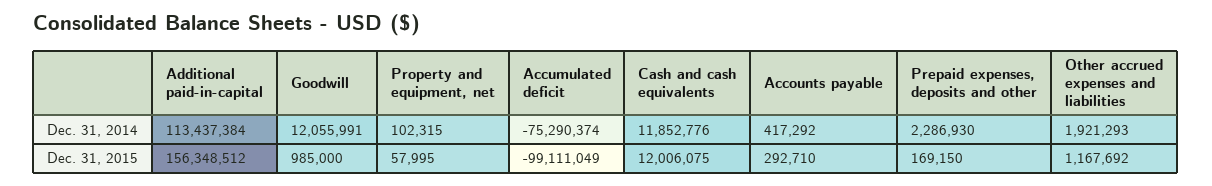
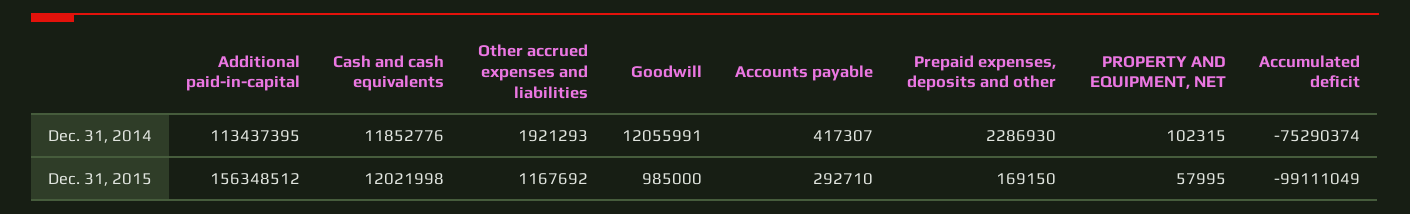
Additional paid-in-capital, Dec. 31, 2014: 113437384 -> 113437395
Accounts payable, Dec. 31, 2014: 417292 -> 417307
Cash and cash equivalents, Dec. 31, 2015: 12006075 -> 12021998

